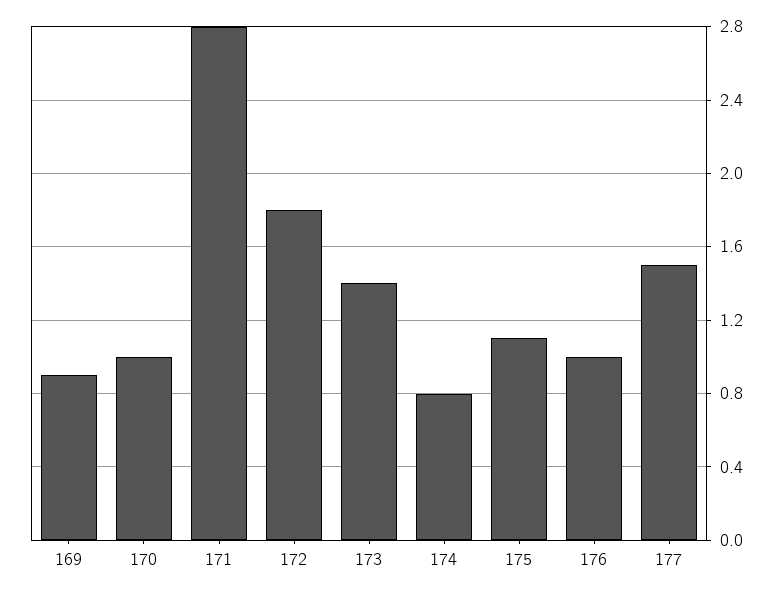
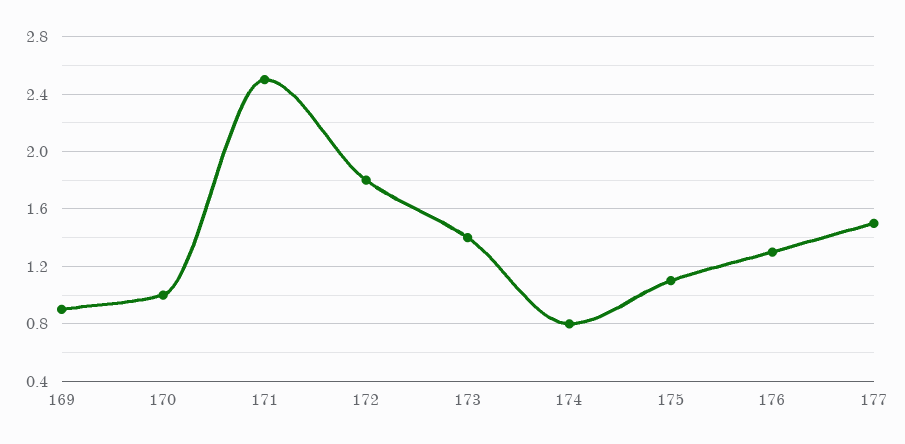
171: 2.8 -> 2.5
176: 1 -> 1.3

